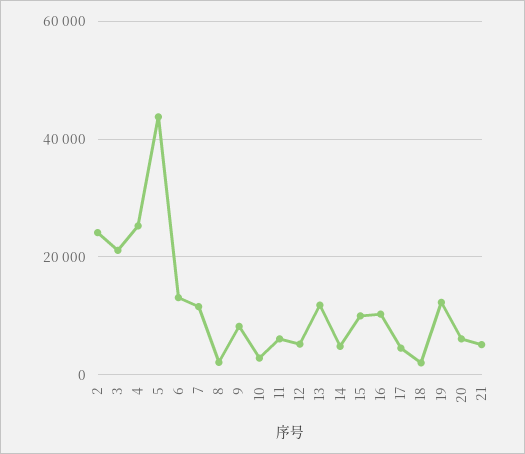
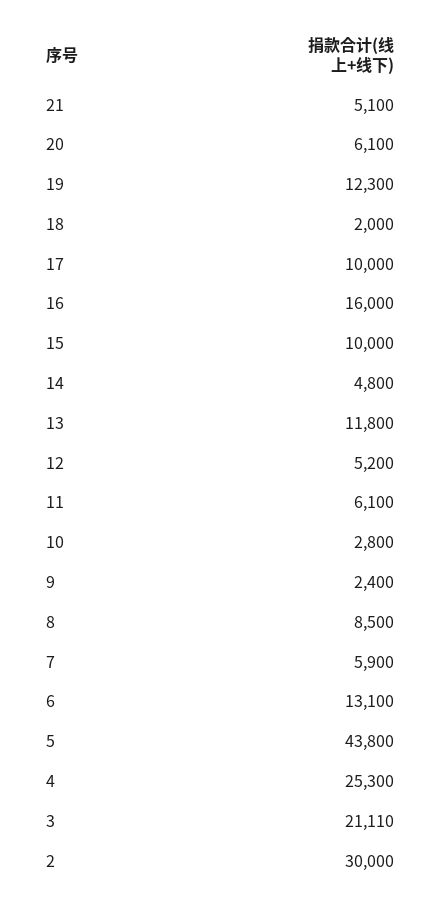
2: 24000 -> 30000
7: 12000 -> 5900
8: 2000 -> 8500
9: 8000 -> 2400
16: 10000 -> 16000
17: 4000 -> 10000

